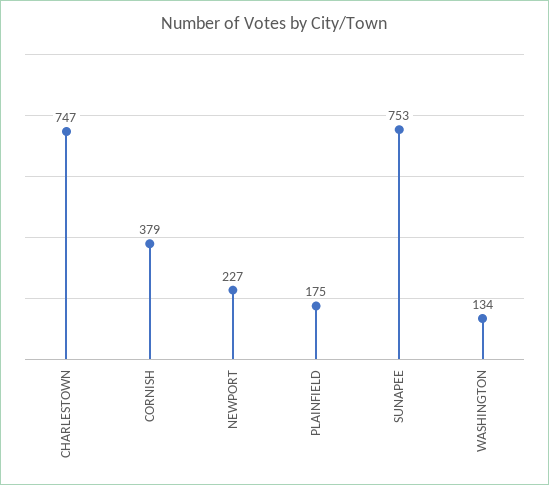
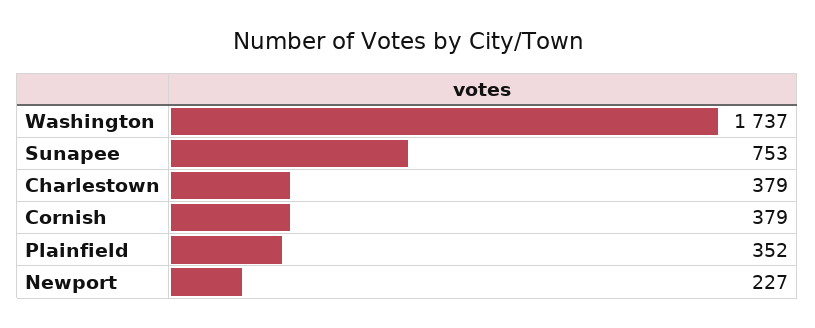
CHARLESTOWN: 747 -> 379
PLAINFIELD: 175 -> 352
WASHINGTON: 134 -> 1737

